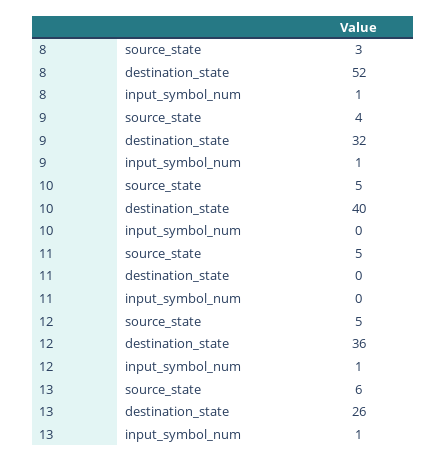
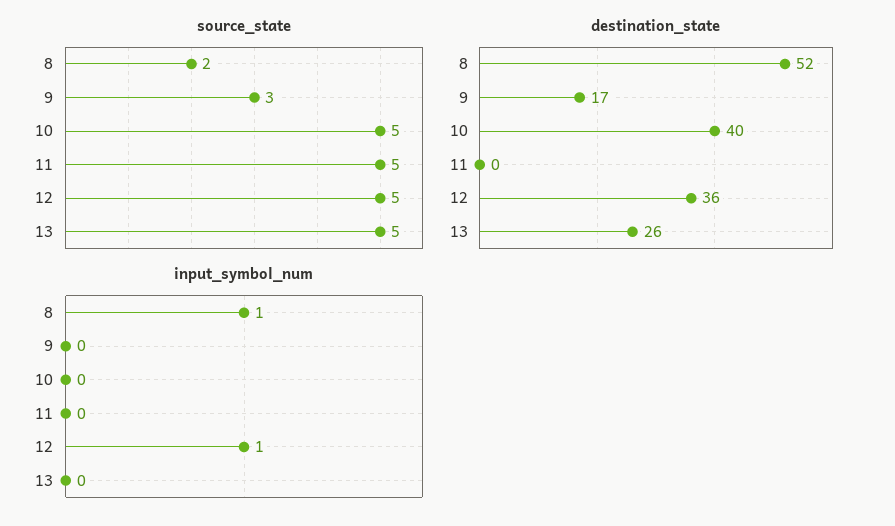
source_state, 8: 3 -> 2
source_state, 9: 4 -> 3
destination_state, 9: 32 -> 17
input_symbol_num, 9: 1 -> 0
source_state, 13: 6 -> 5
input_symbol_num, 13: 1 -> 0

